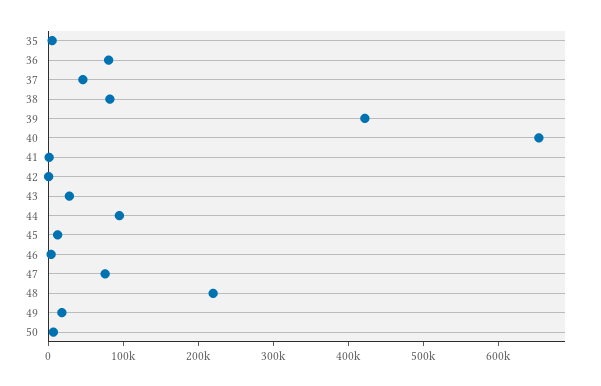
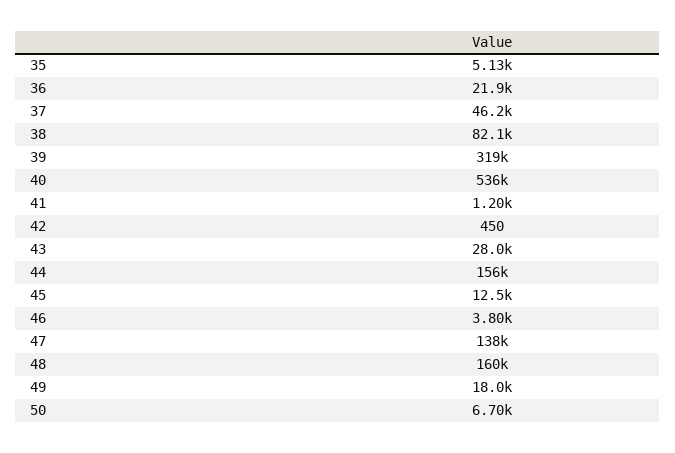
36: 80000 -> 21900
39: 420000 -> 319000
40: 660000 -> 536000
44: 100000 -> 156000
47: 80000 -> 138000
48: 220000 -> 160000

